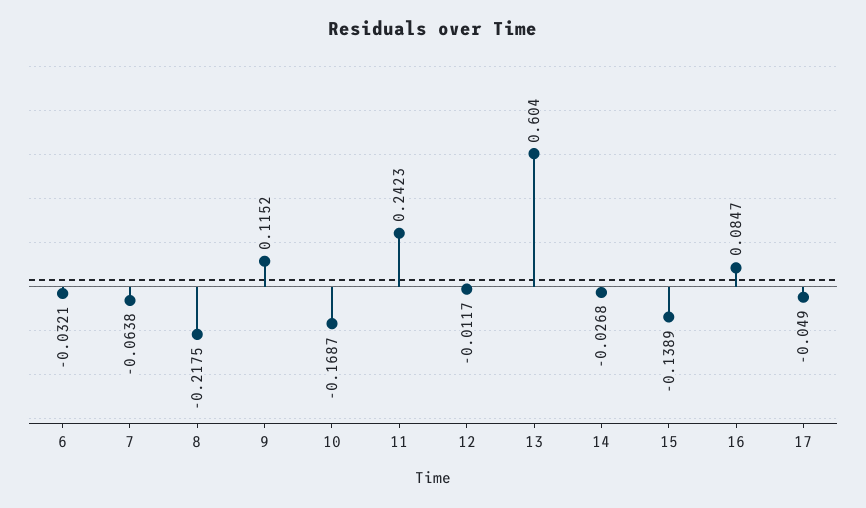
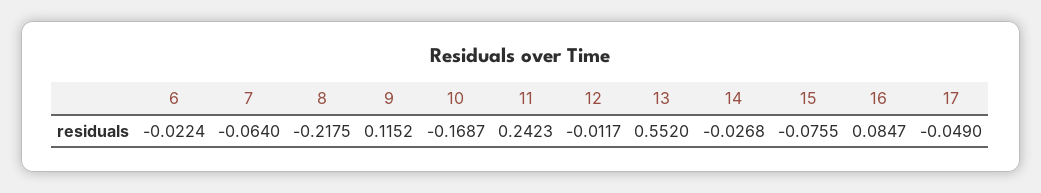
6: -0.0321 -> -0.0224
7: -0.0638 -> -0.064
13: 0.604 -> 0.552
15: -0.1389 -> -0.0755

